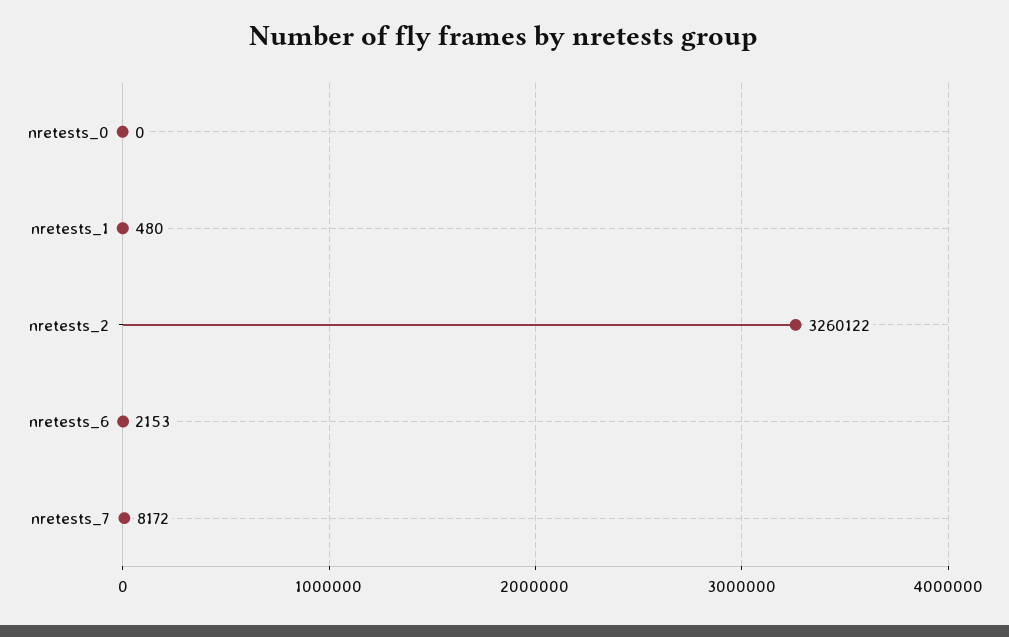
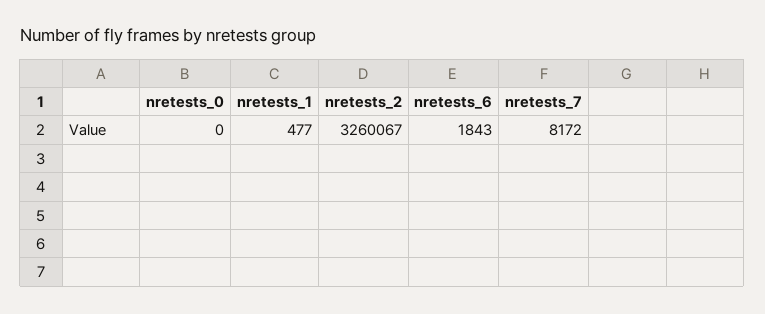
nretests_1: 480 -> 477
nretests_2: 3260122 -> 3260067
nretests_6: 2153 -> 1843

